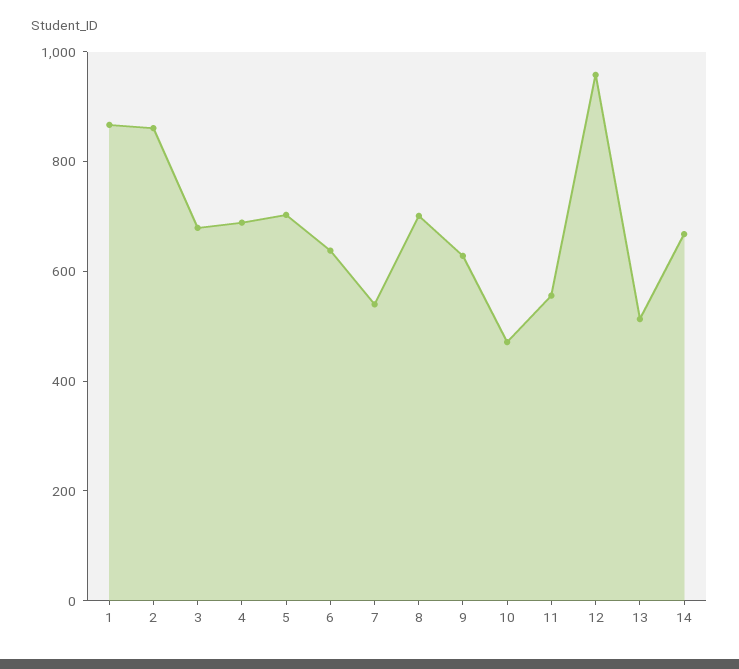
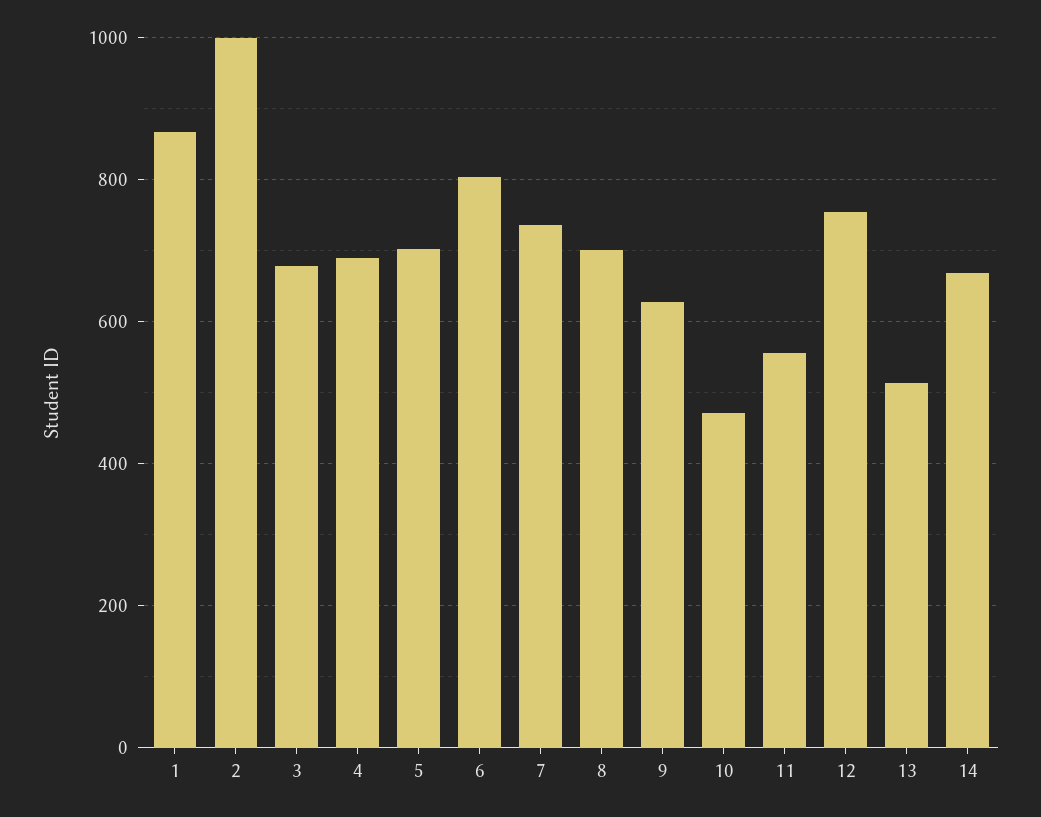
2: 850 -> 1000
6: 650 -> 800
7: 550 -> 740
12: 950 -> 760

